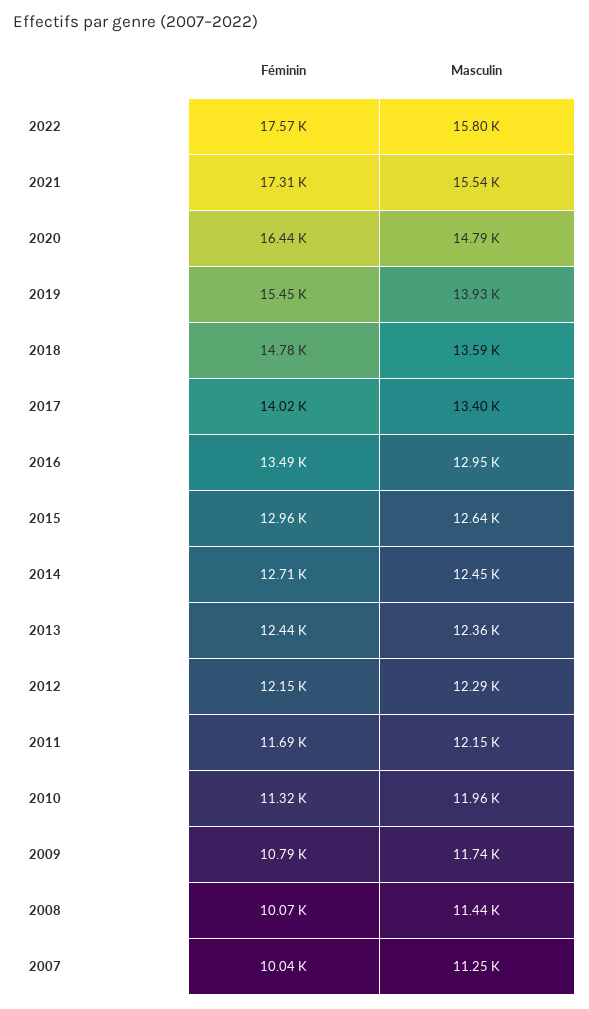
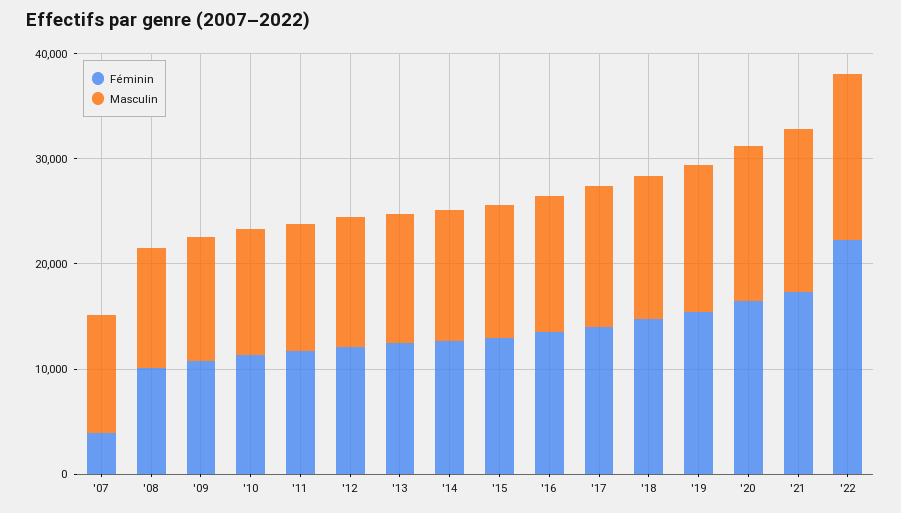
Féminin, 2022: 17570 -> 22000
Féminin, 2007: 10040 -> 4000

